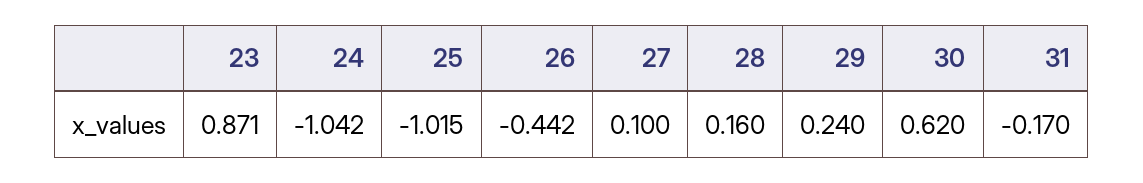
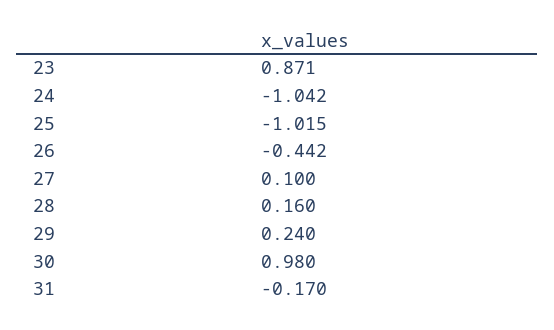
30: 0.62 -> 0.98

